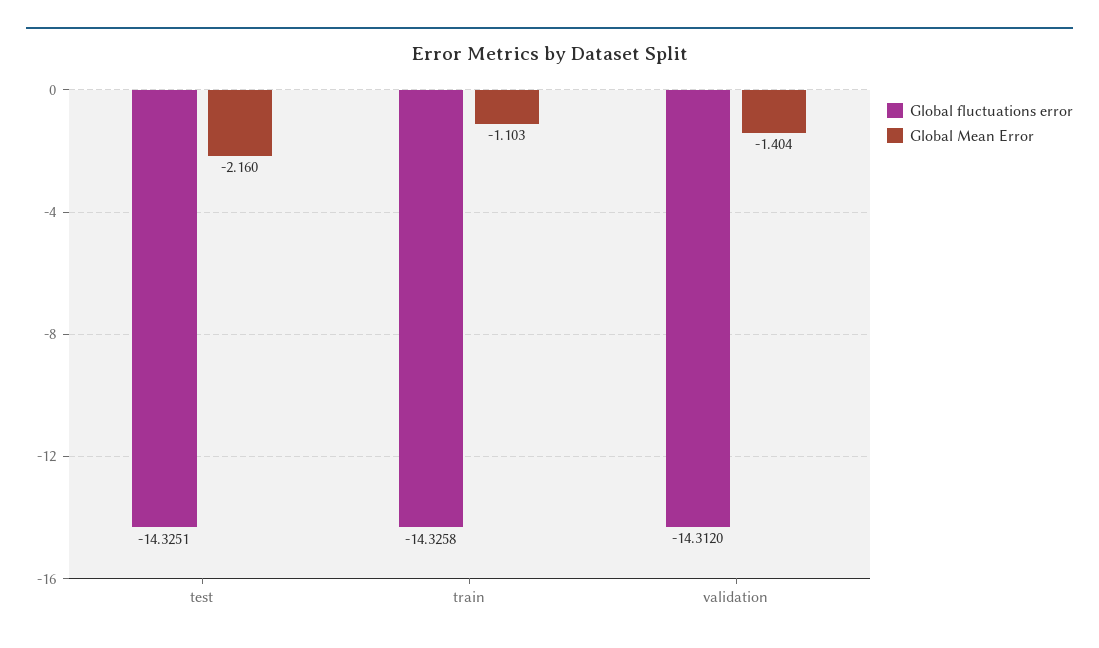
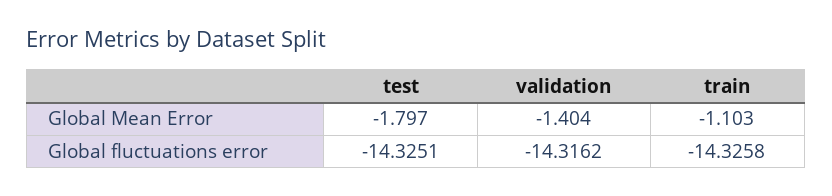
Global Mean Error, test: -2.16 -> -1.797
Global fluctuations error, validation: -14.312 -> -14.3162

